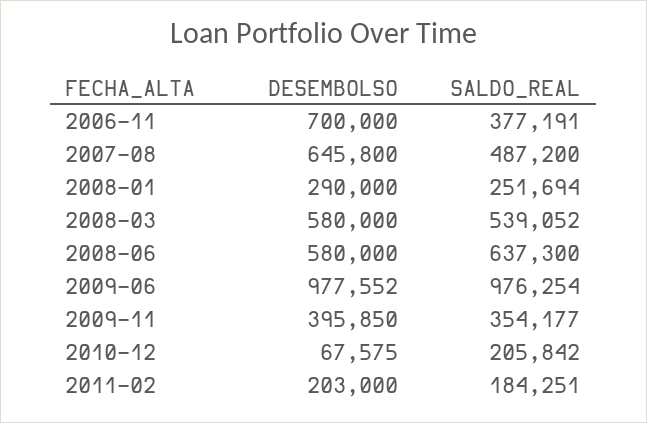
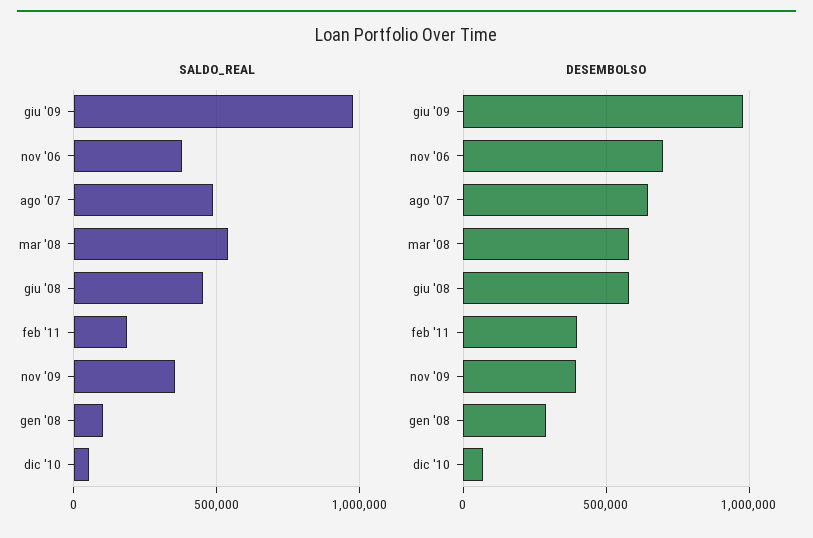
SALDO_REAL, 2008-01: 251694 -> 100000
SALDO_REAL, 2008-06: 637300 -> 450000
SALDO_REAL, 2010-12: 205842 -> 50000
DESEMBOLSO, 2011-02: 203000 -> 400000

